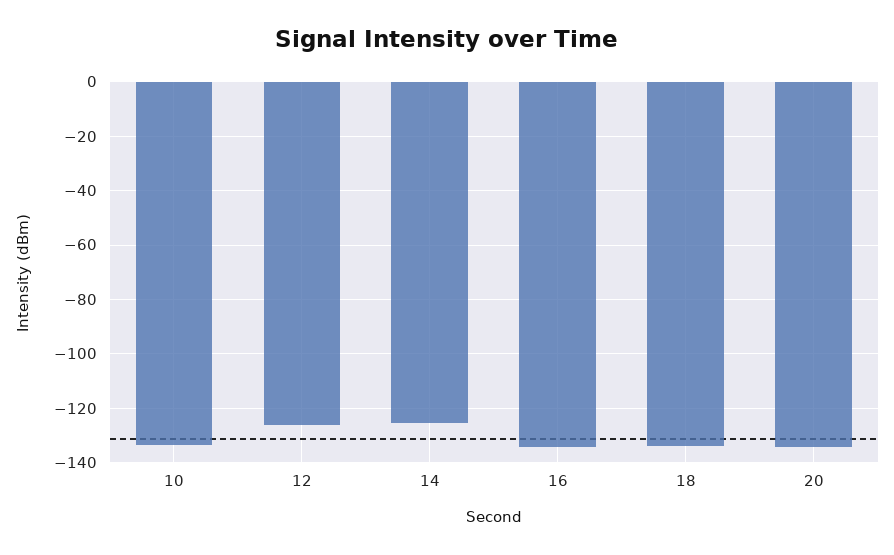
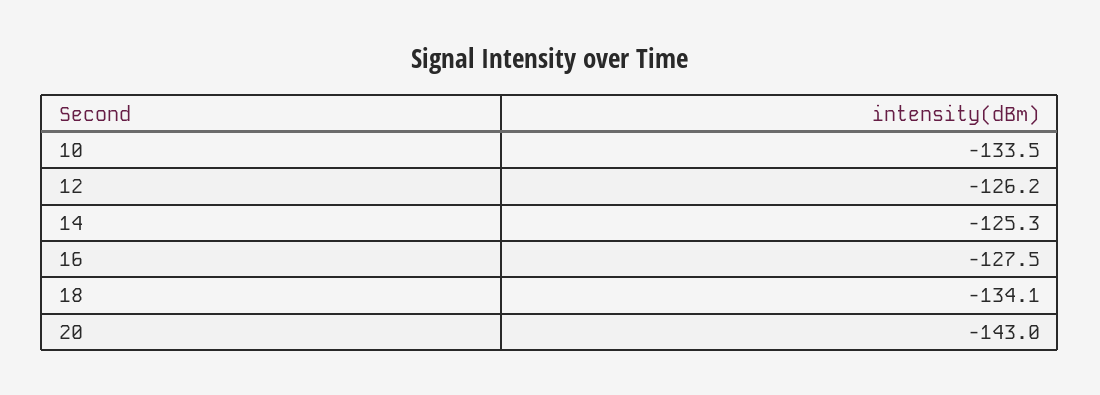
16: -135 -> -127.5
20: -135 -> -143

